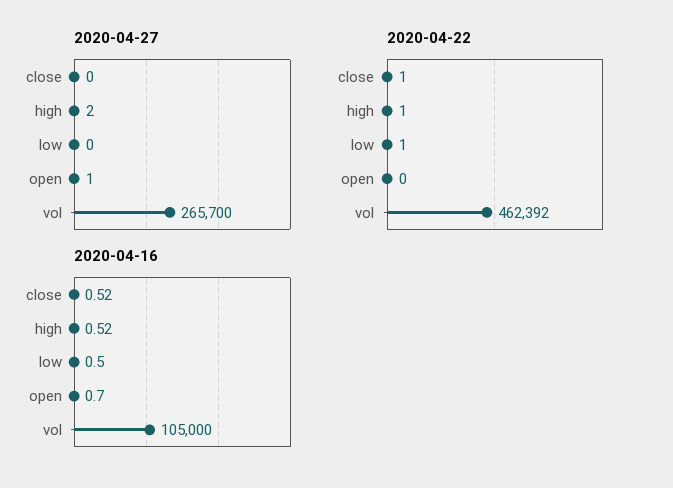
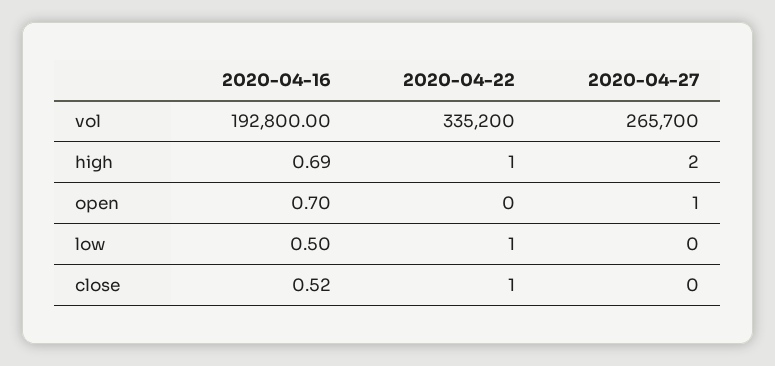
2020-04-22, vol: 462392 -> 335200
2020-04-16, high: 0.52 -> 0.69
2020-04-16, vol: 105000 -> 192800

